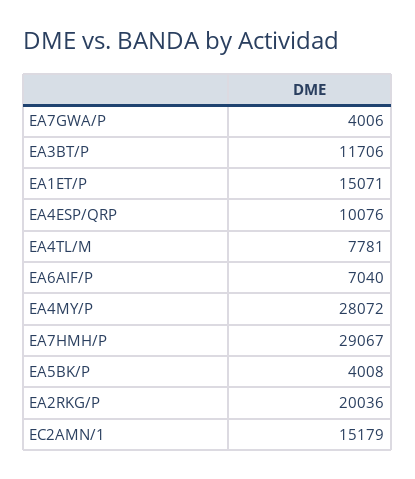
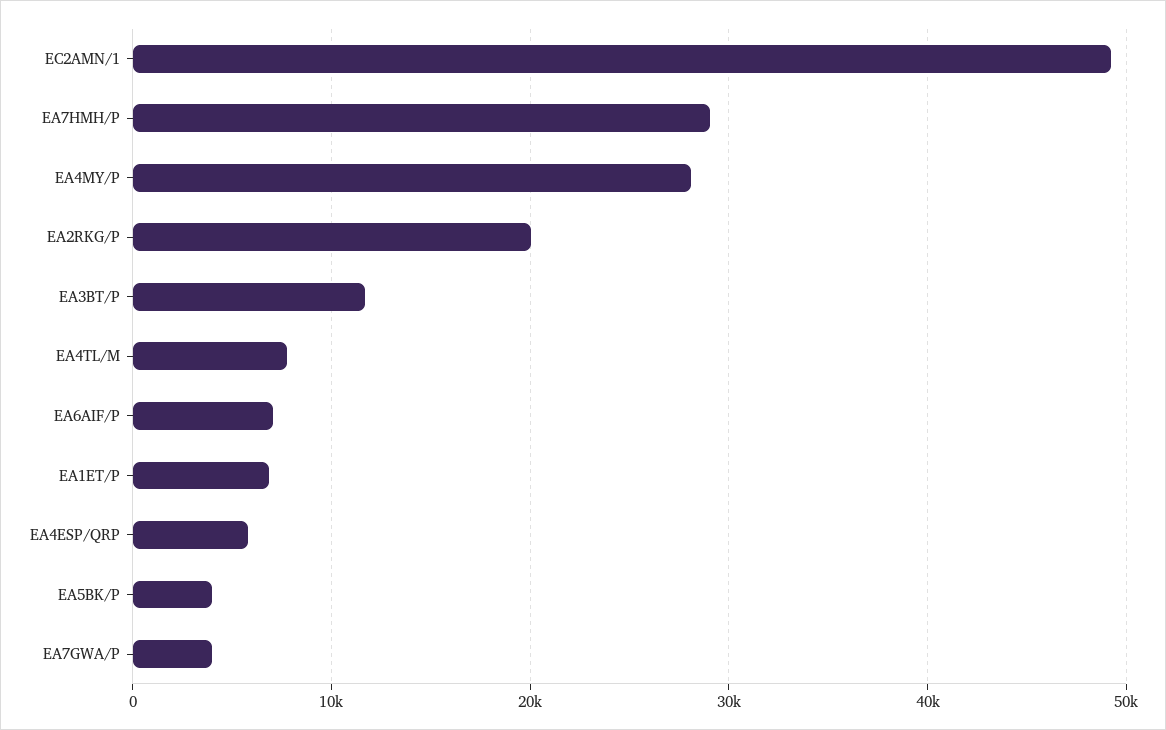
EA1ET/P: 15071 -> 7000
EA4ESP/QRP: 10076 -> 6000
EC2AMN/1: 15179 -> 49000

